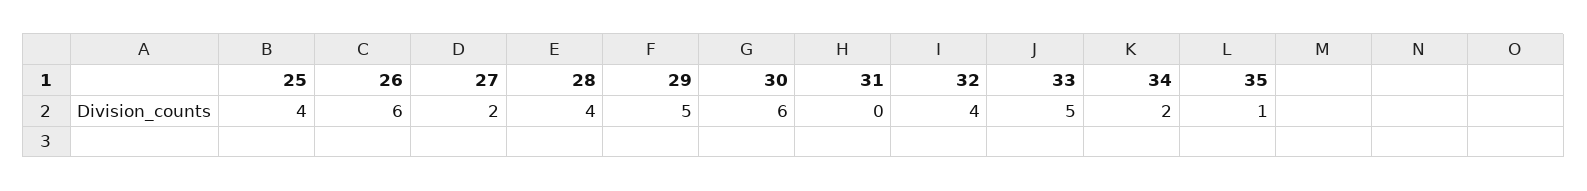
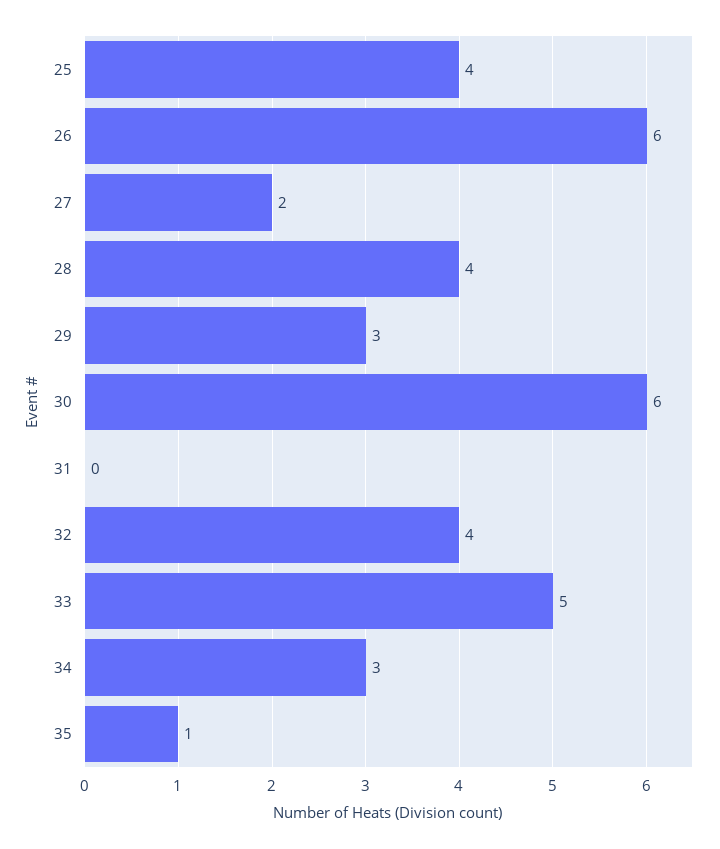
29: 5 -> 3
34: 2 -> 3

